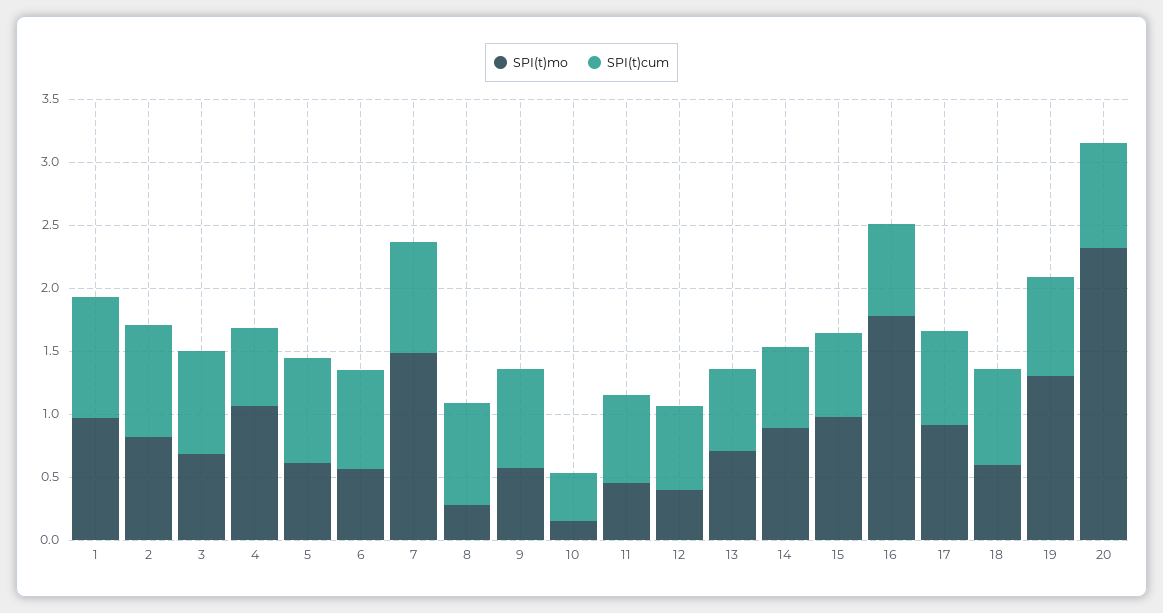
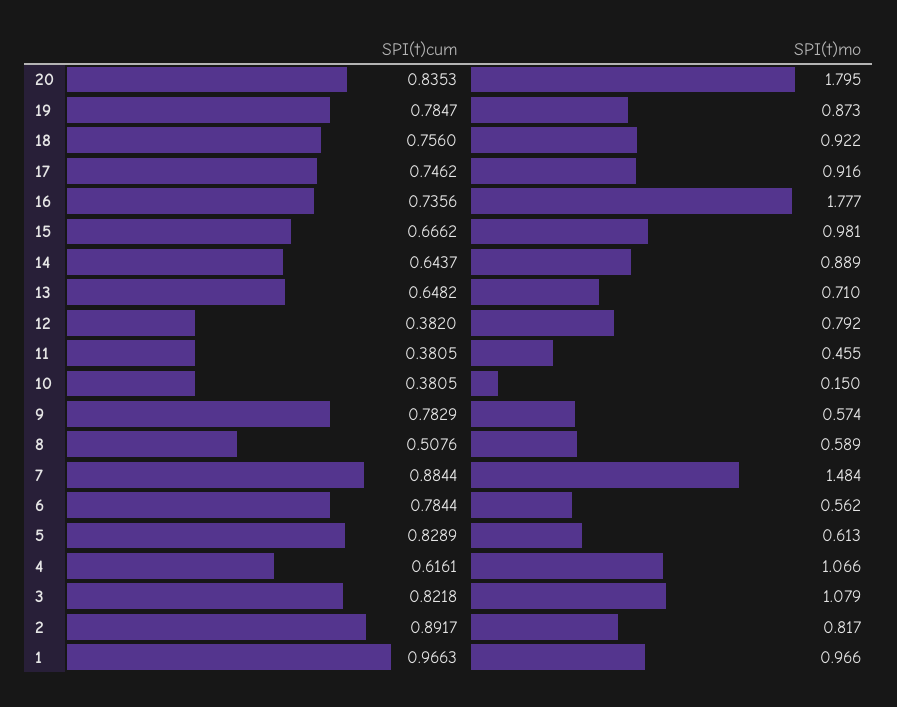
SPI(t)mo, 3: 0.7 -> 1.079
SPI(t)mo, 8: 0.3 -> 0.589
SPI(t)cum, 8: 0.8 -> 0.5076
SPI(t)cum, 11: 0.7 -> 0.3805
SPI(t)mo, 12: 0.4 -> 0.792
SPI(t)cum, 12: 0.7 -> 0.382
SPI(t)mo, 18: 0.6 -> 0.922
SPI(t)mo, 19: 1.3 -> 0.873
SPI(t)mo, 20: 2.3 -> 1.795

